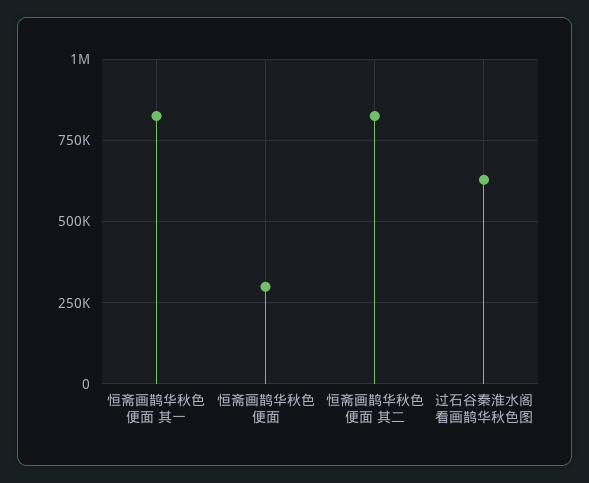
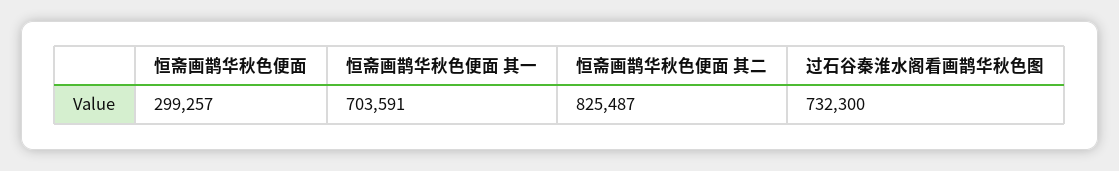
恒斋画鹊华秋色便面 其一: 825000 -> 703591
过石谷秦淮水阁看画鹊华秋色图: 625000 -> 732300

